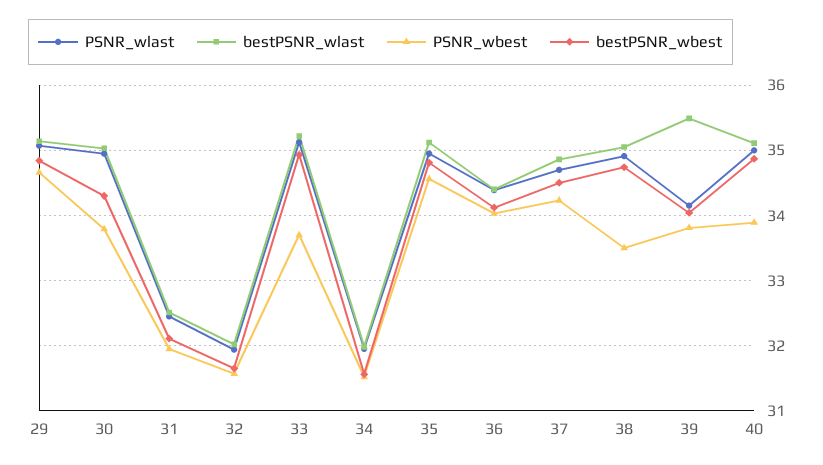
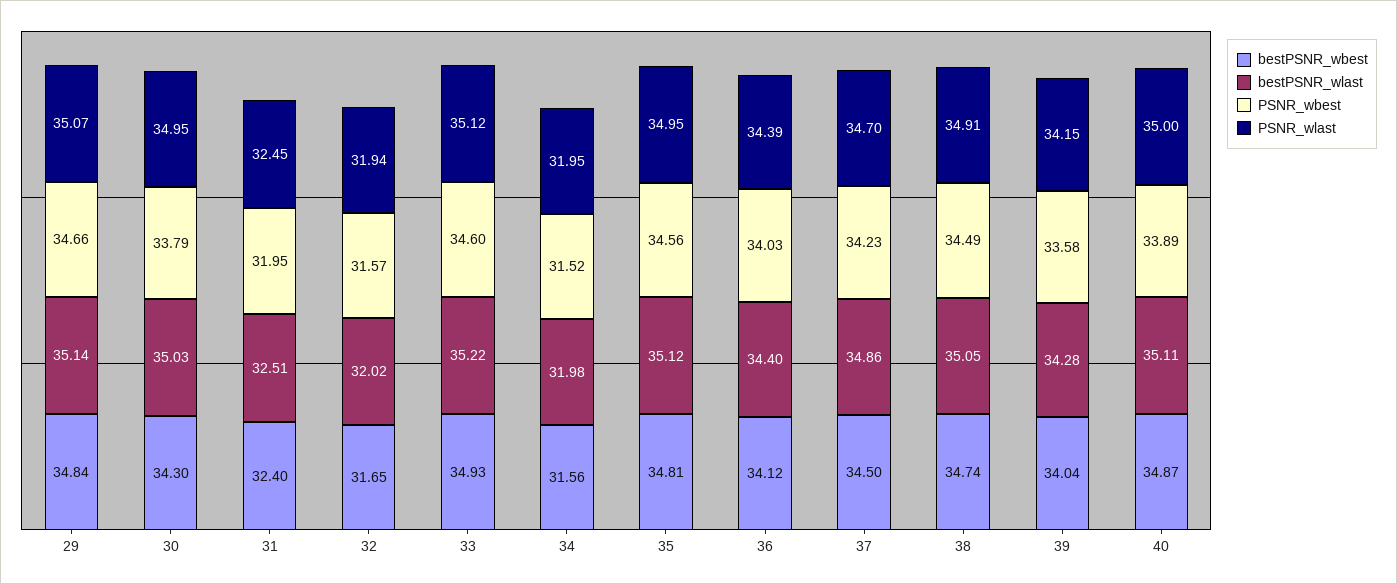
bestPSNR_wbest, 31: 32.1 -> 32.4
PSNR_wbest, 33: 33.7 -> 34.6
PSNR_wbest, 38: 33.5 -> 34.49
bestPSNR_wlast, 39: 35.5 -> 34.28
PSNR_wbest, 39: 33.8 -> 33.58

